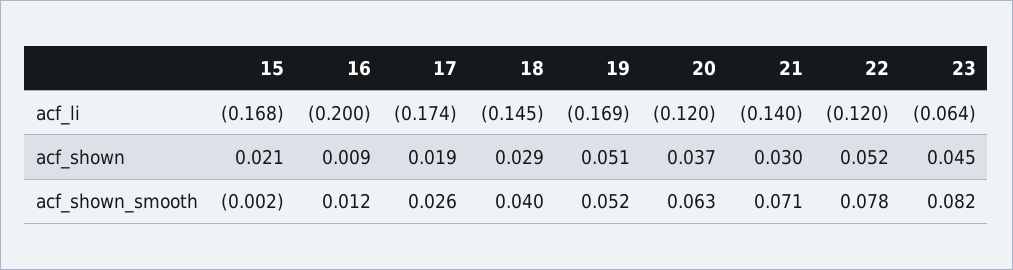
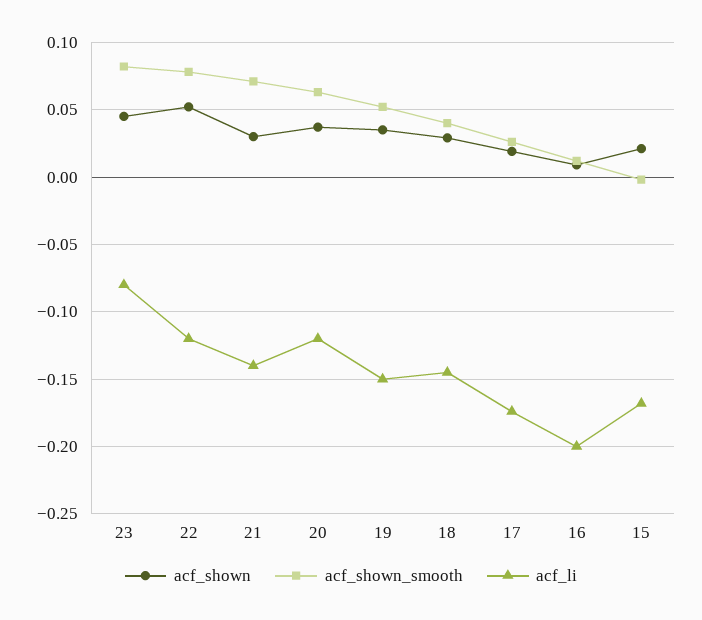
acf_li, 19: -0.169 -> -0.15
acf_li, 23: -0.064 -> -0.08
acf_shown, 19: 0.051 -> 0.035

